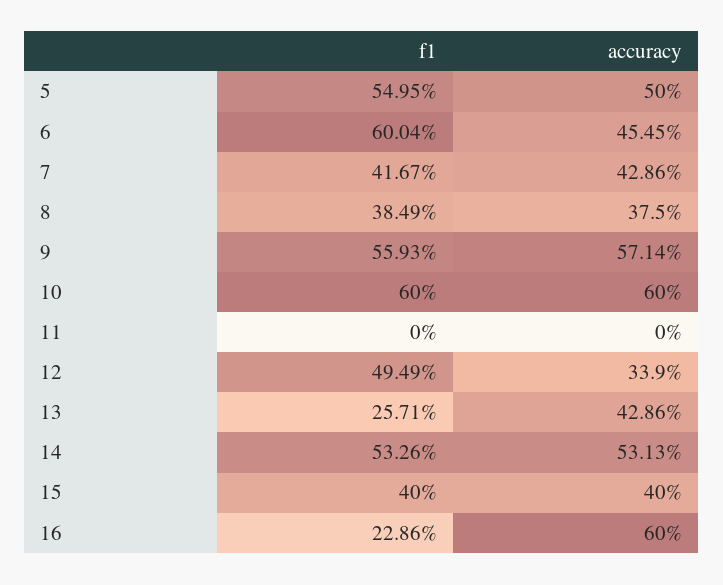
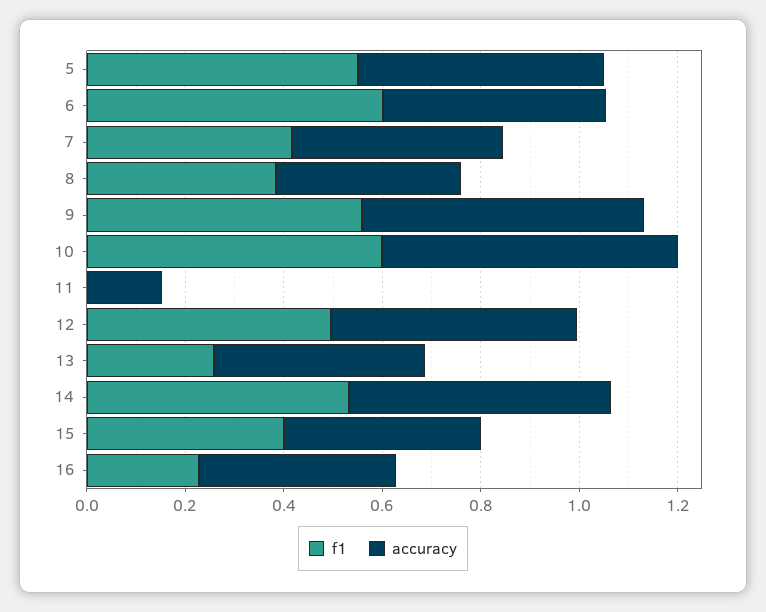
accuracy, 11: 0 -> 0.15
accuracy, 12: 0.339 -> 0.5
accuracy, 16: 0.6 -> 0.4

